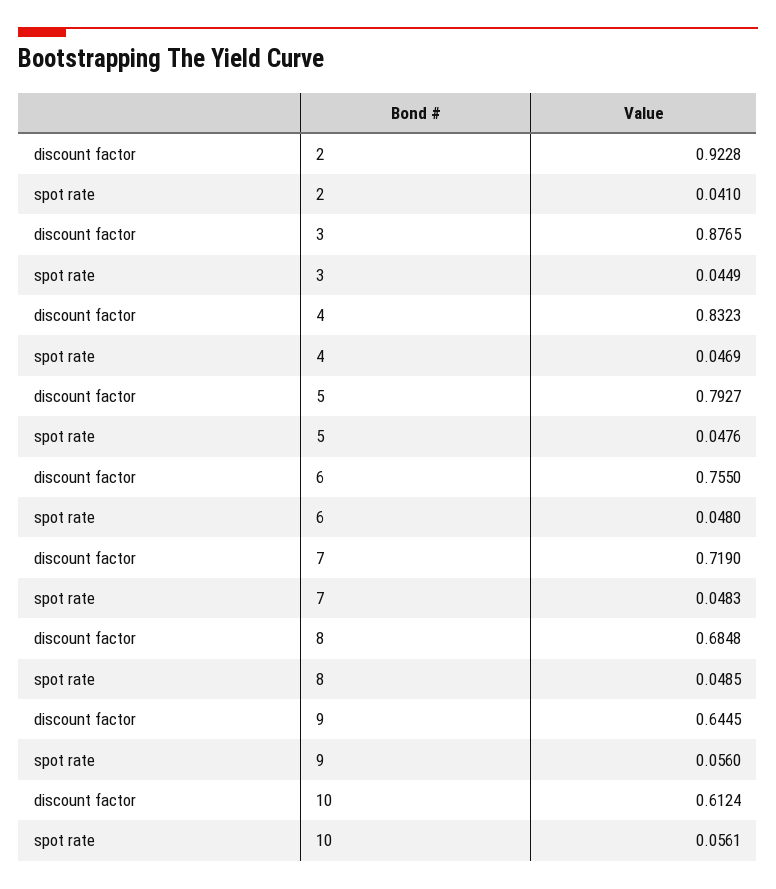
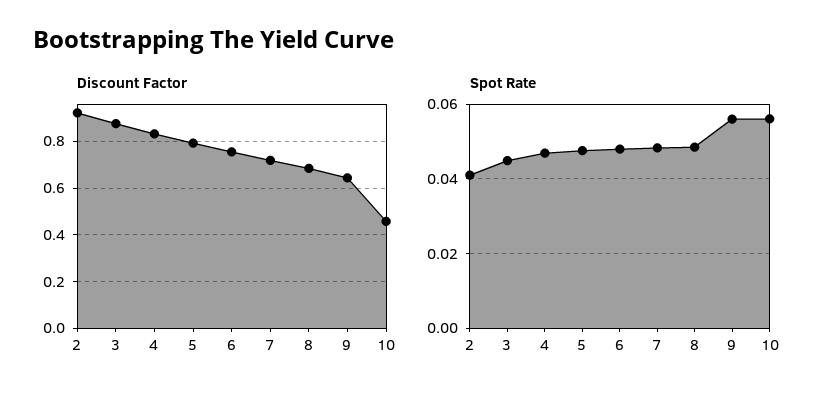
discount factor, 10: 0.6124 -> 0.45

